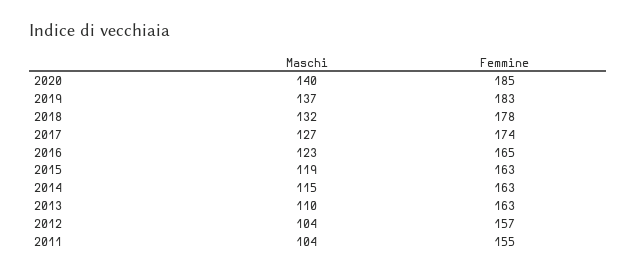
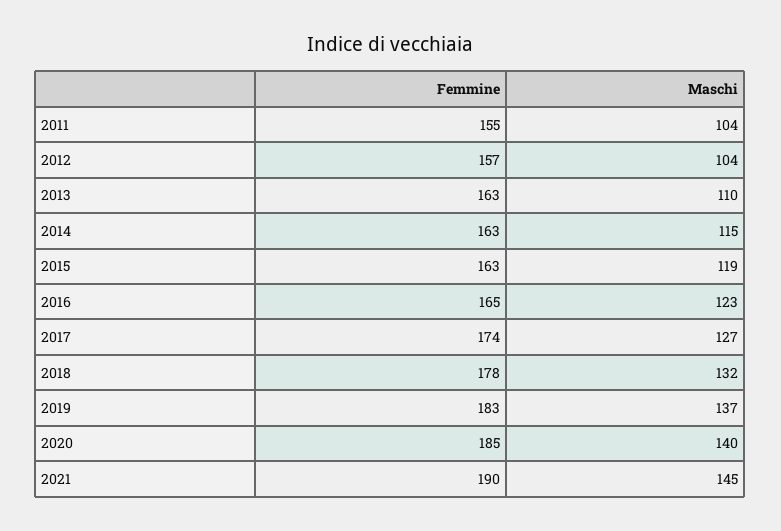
Femmine, 2021: none -> 190
Maschi, 2021: none -> 145

